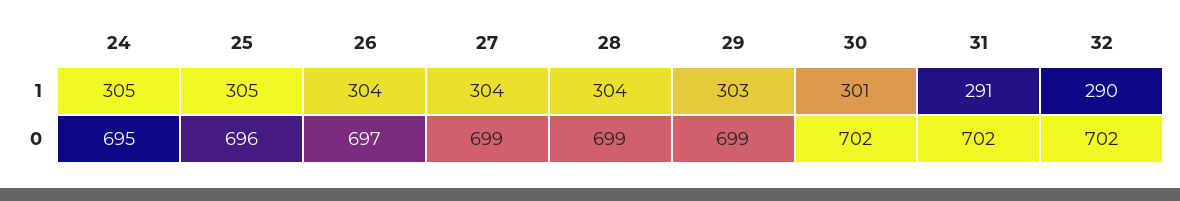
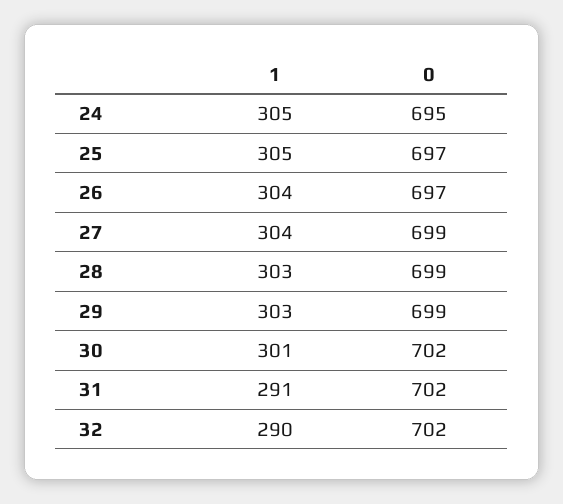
28, 1: 304 -> 303
25, 0: 696 -> 697

